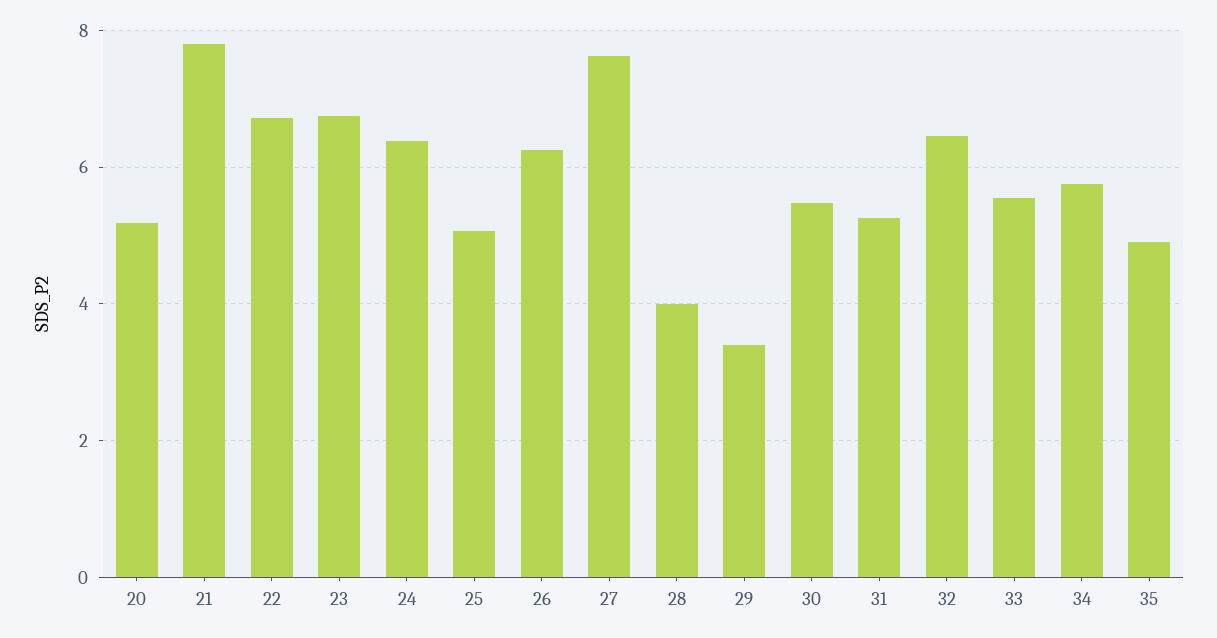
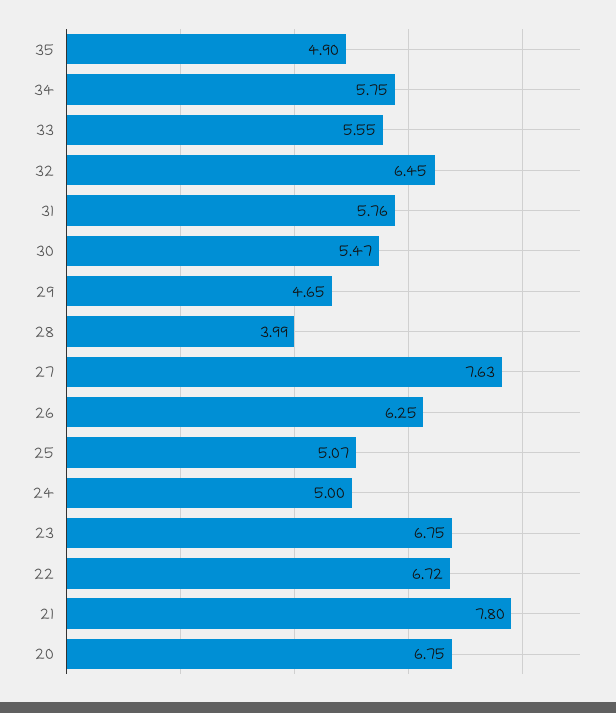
20: 5.2 -> 6.75
24: 6.4 -> 5
29: 3.4 -> 4.65
31: 5.2 -> 5.76

